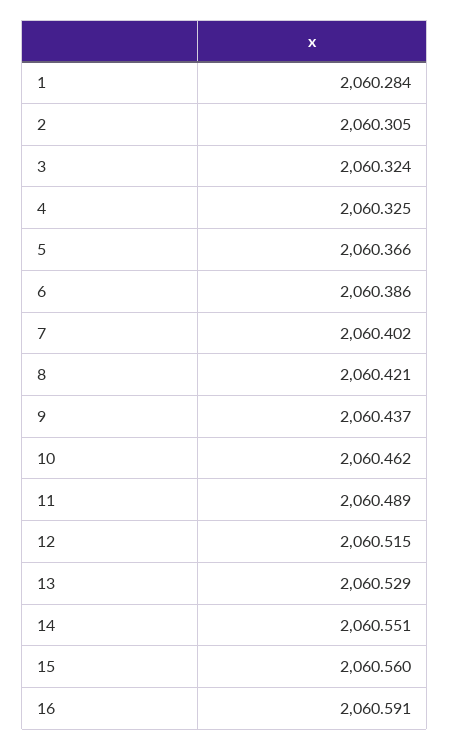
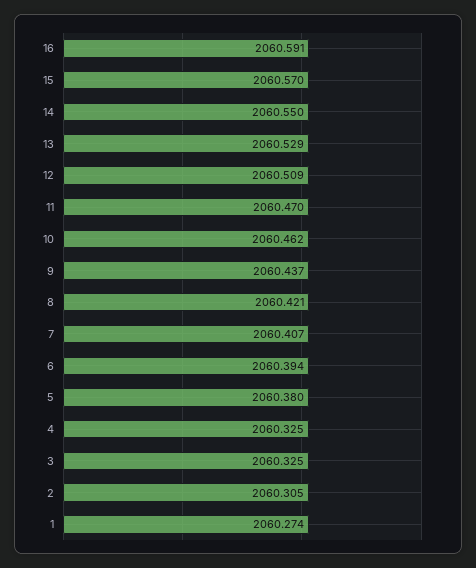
1: 2060.284 -> 2060.274
3: 2060.324 -> 2060.325
5: 2060.366 -> 2060.38
6: 2060.386 -> 2060.394
7: 2060.402 -> 2060.407
11: 2060.489 -> 2060.47
12: 2060.515 -> 2060.509
14: 2060.551 -> 2060.55
15: 2060.56 -> 2060.57

